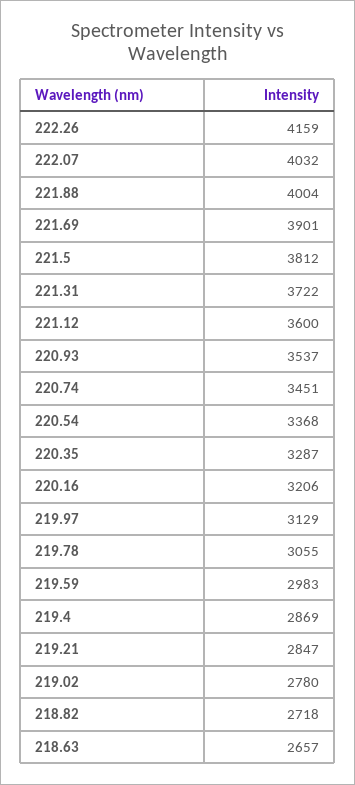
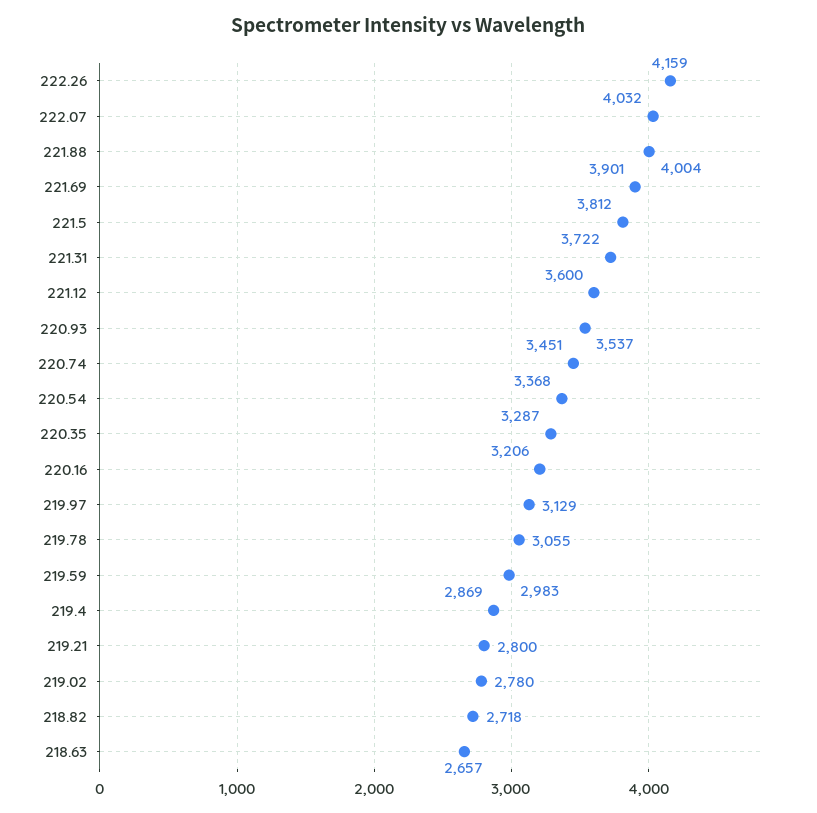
219.21: 2847 -> 2800

